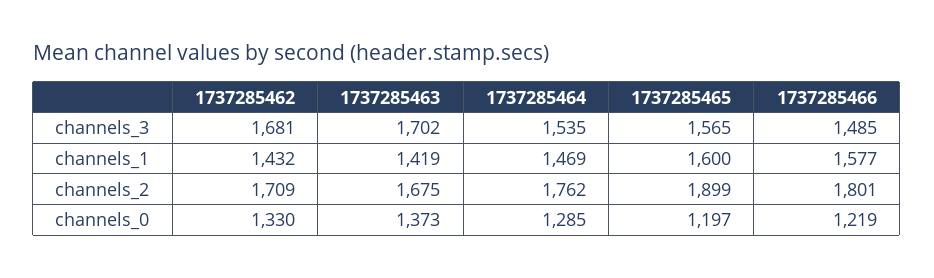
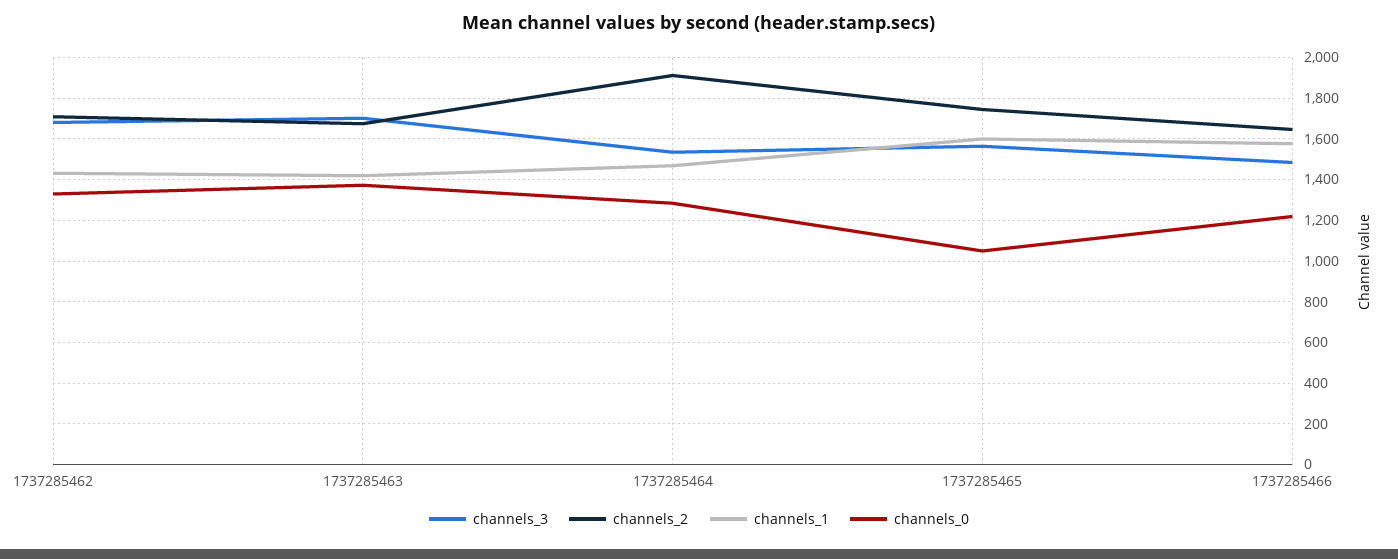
channels_2, 1737285464: 1762 -> 1900
channels_2, 1737285465: 1899 -> 1750
channels_2, 1737285466: 1801 -> 1650
channels_0, 1737285465: 1197 -> 1050

